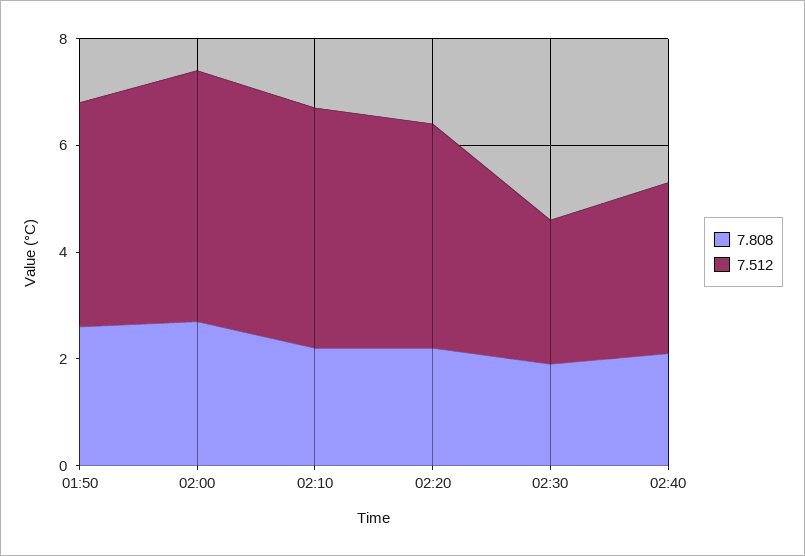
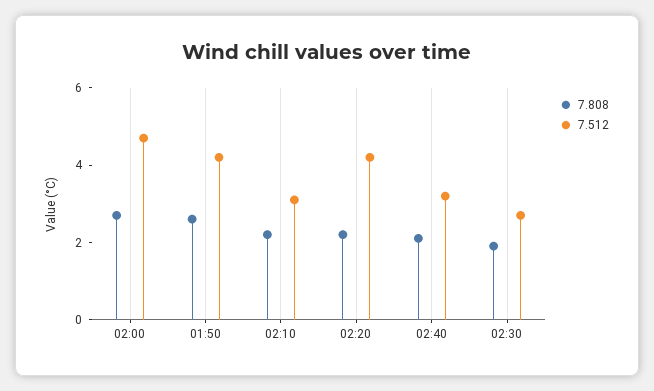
7.512, 02:10: 4.5 -> 3

